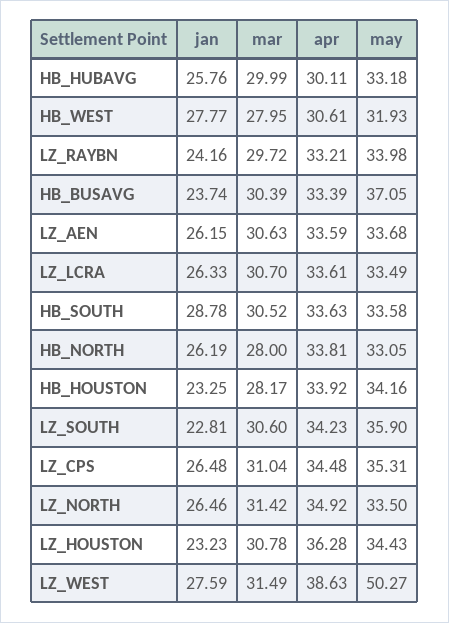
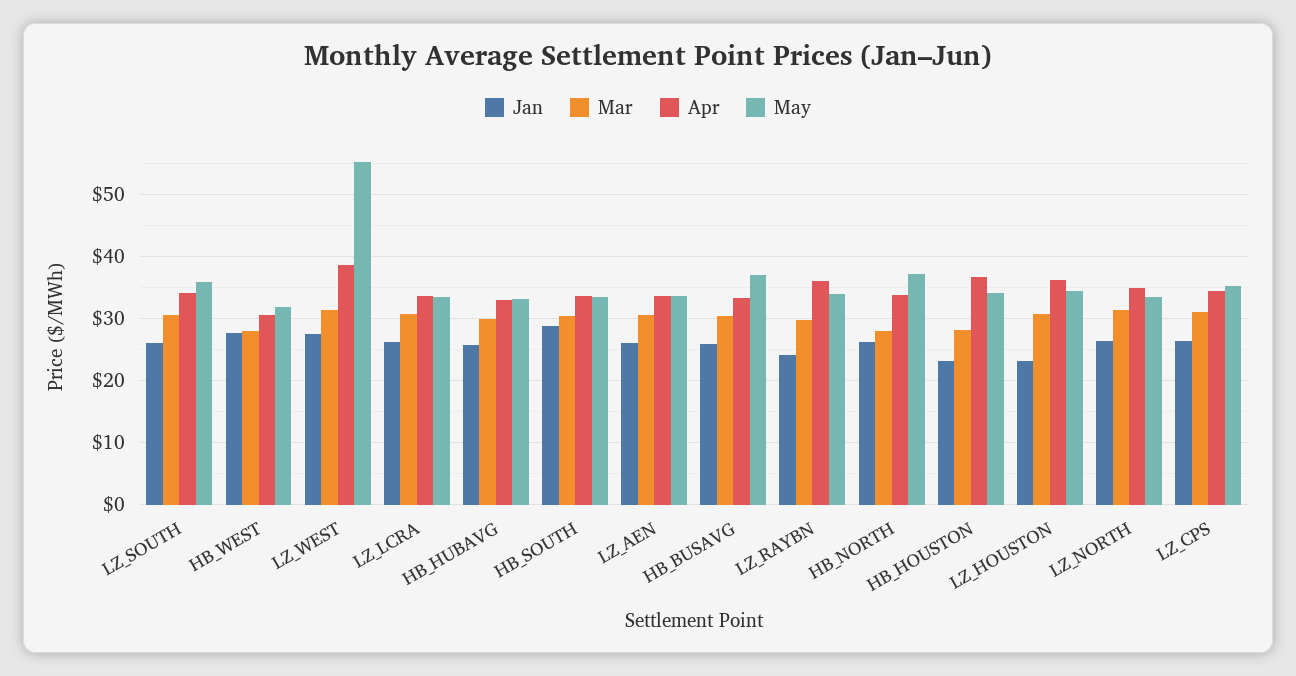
apr, HB_HUBAVG: 30.11 -> 33
apr, LZ_RAYBN: 33.21 -> 36
jan, HB_BUSAVG: 23.74 -> 26
may, HB_NORTH: 33.05 -> 37
apr, HB_HOUSTON: 33.92 -> 37
jan, LZ_SOUTH: 22.81 -> 26
may, LZ_WEST: 50.27 -> 55

